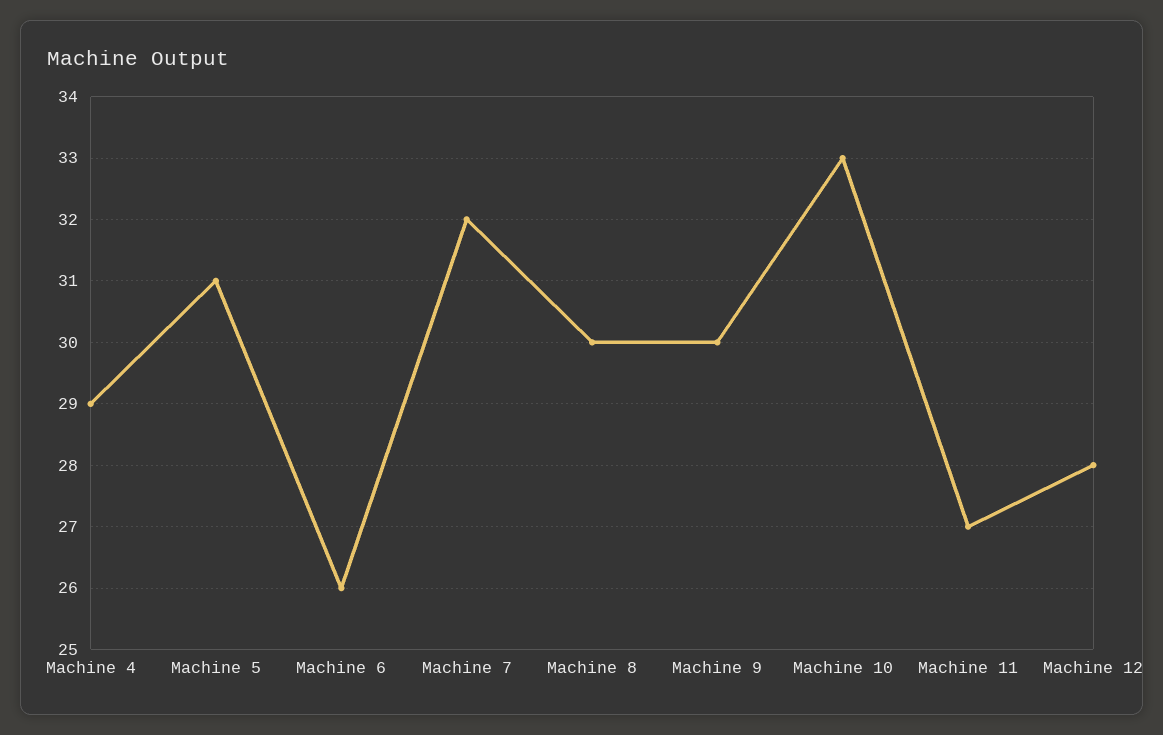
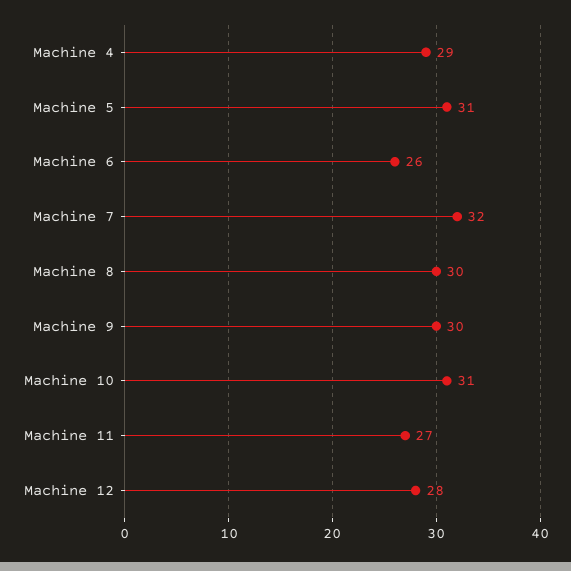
Machine 10: 33 -> 31

